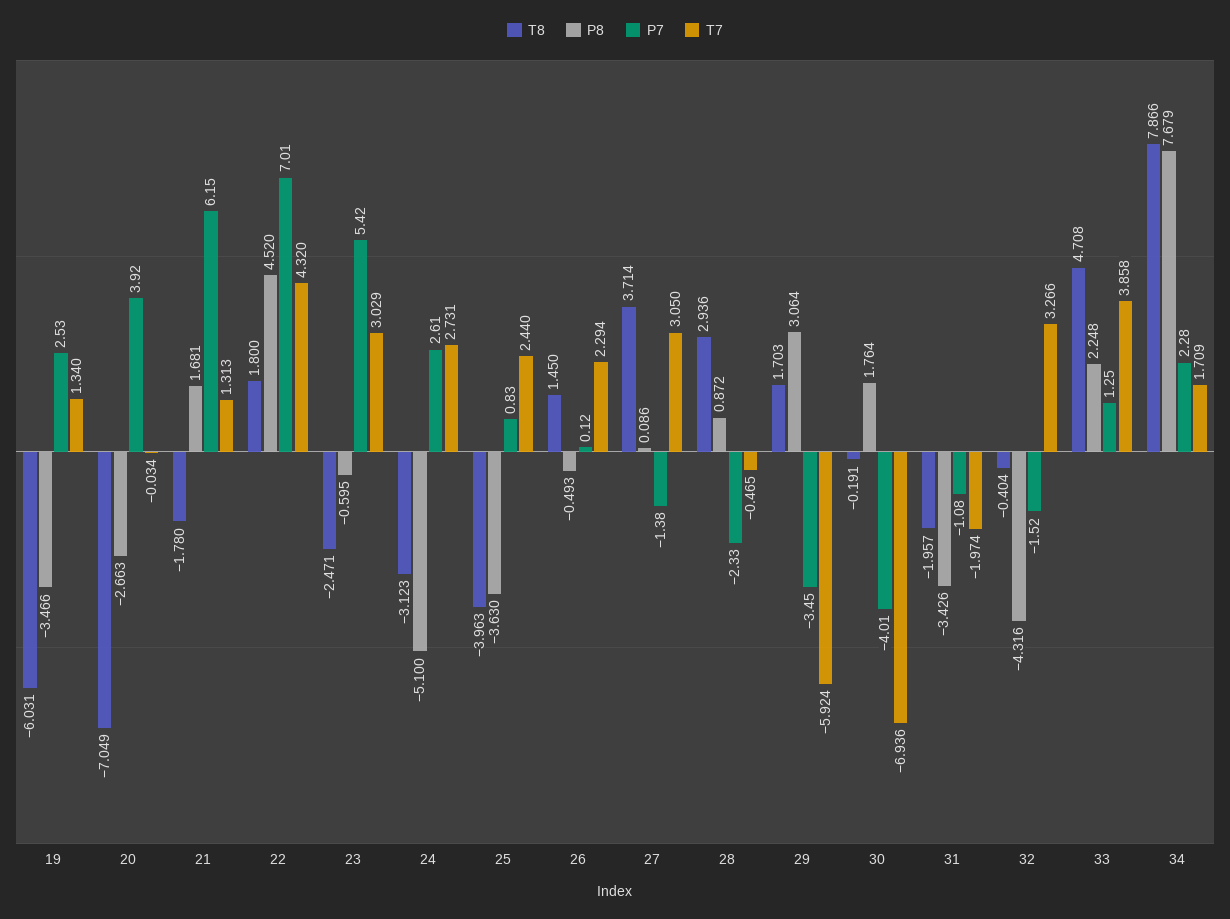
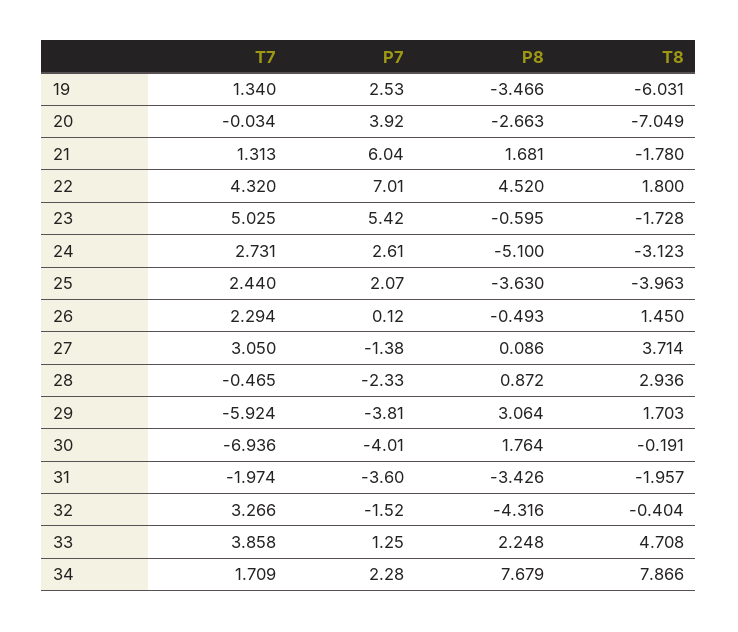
P7, 21: 6.15 -> 6.04
T8, 23: -2.471 -> -1.728
T7, 23: 3.029 -> 5.025
P7, 25: 0.83 -> 2.07
P7, 29: -3.45 -> -3.81
P7, 31: -1.08 -> -3.6

